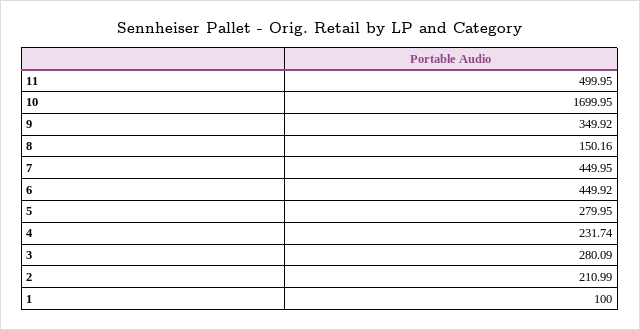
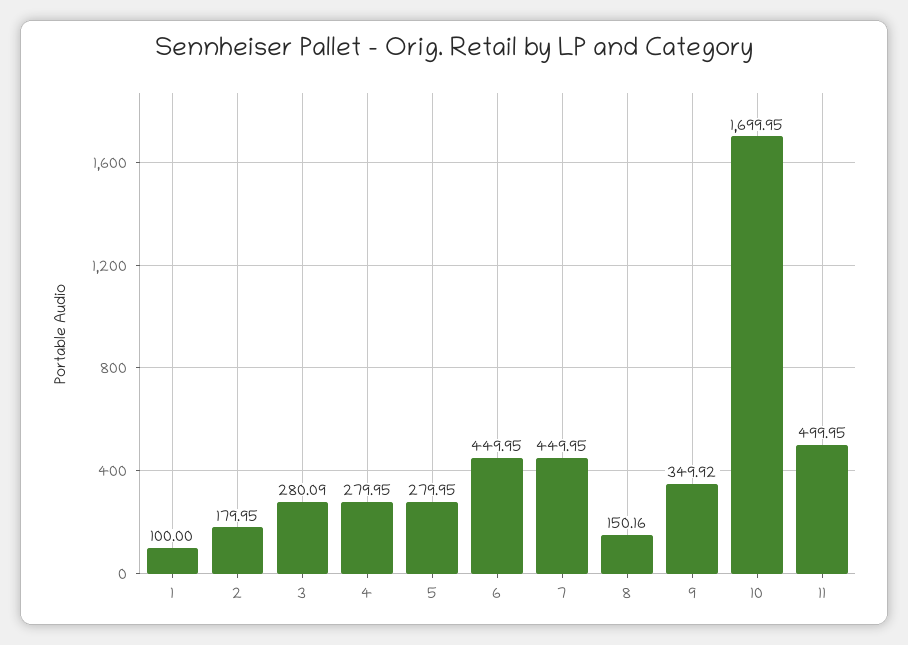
6: 449.92 -> 449.95
4: 231.74 -> 279.95
2: 210.99 -> 179.95

